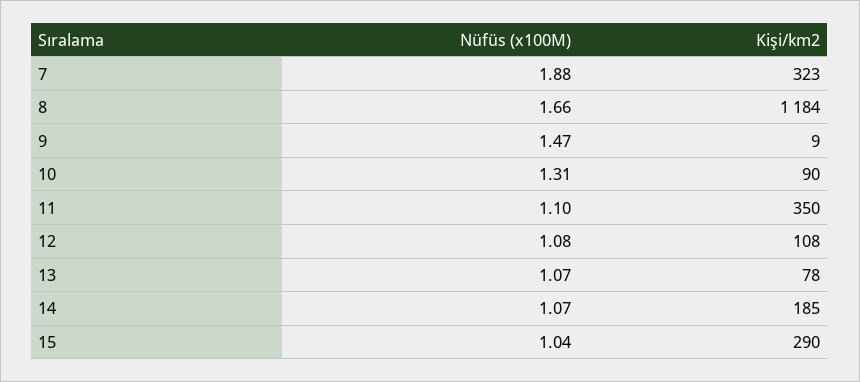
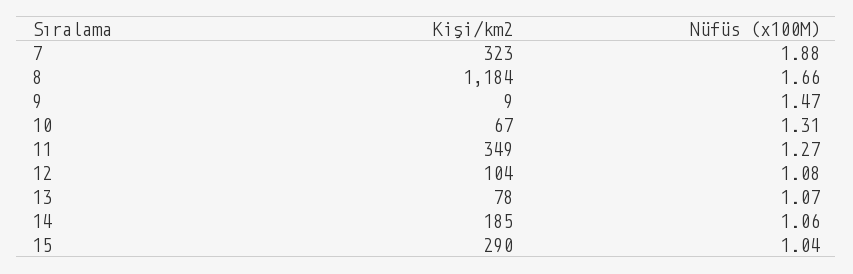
Kişi/km2, 10: 90 -> 67
Nüfüs (x100M), 11: 1.1 -> 1.27
Kişi/km2, 11: 350 -> 349
Kişi/km2, 12: 108 -> 104
Nüfüs (x100M), 14: 1.07 -> 1.06

